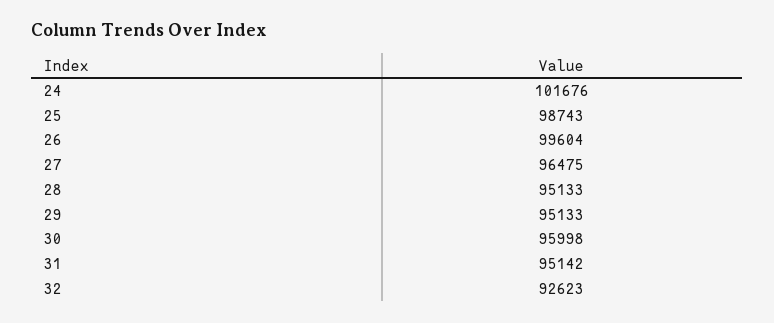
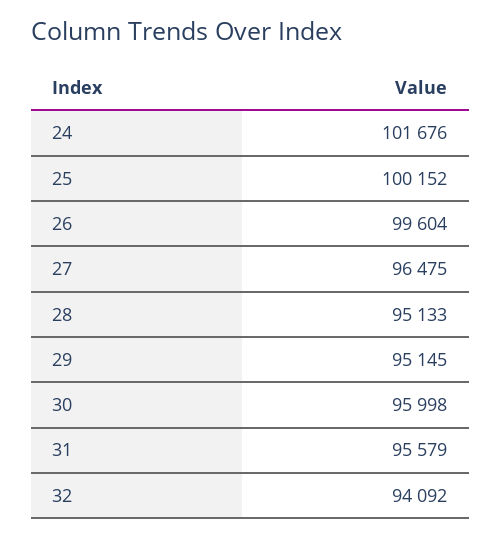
25: 98743 -> 100152
29: 95133 -> 95145
31: 95142 -> 95579
32: 92623 -> 94092

